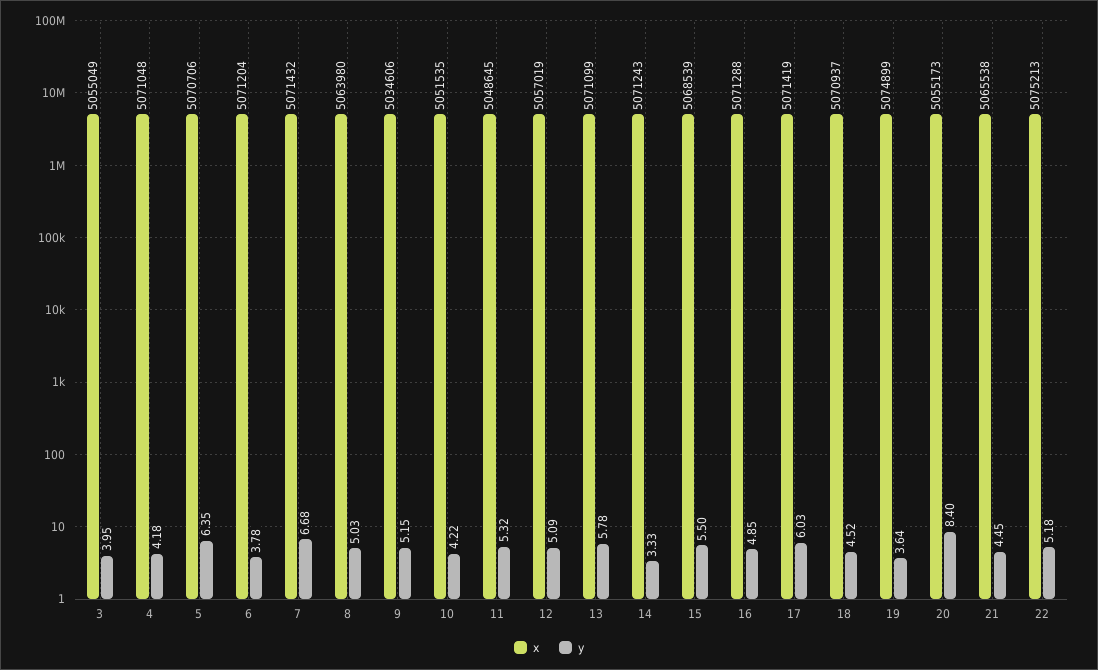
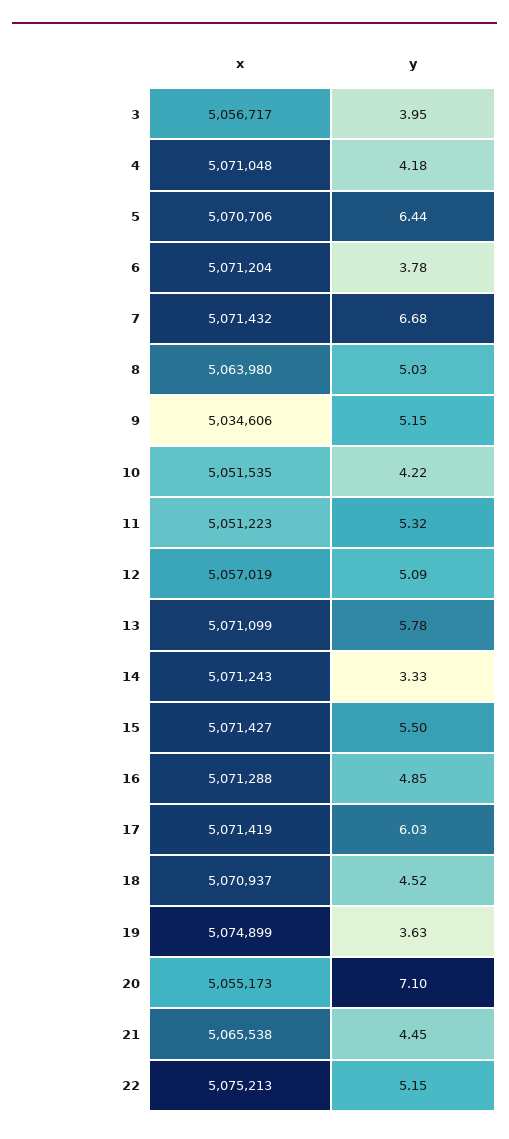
x, 3: 5055049 -> 5056717
y, 5: 6.35 -> 6.44
x, 11: 5048645 -> 5051223
x, 15: 5068539 -> 5071427
y, 19: 3.64 -> 3.63
y, 20: 8.4 -> 7.1
y, 22: 5.18 -> 5.15

